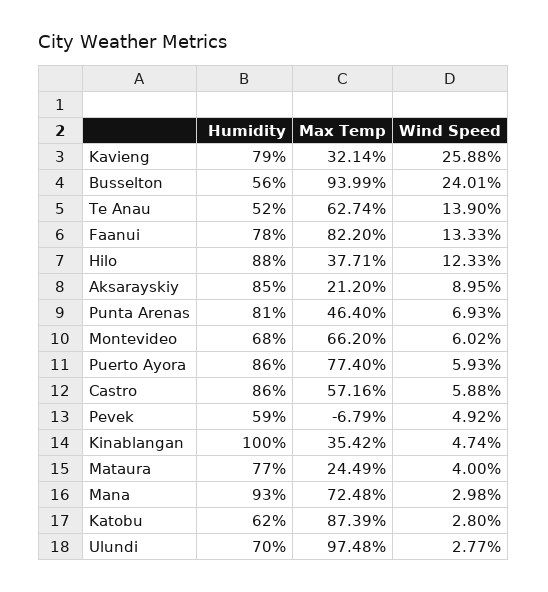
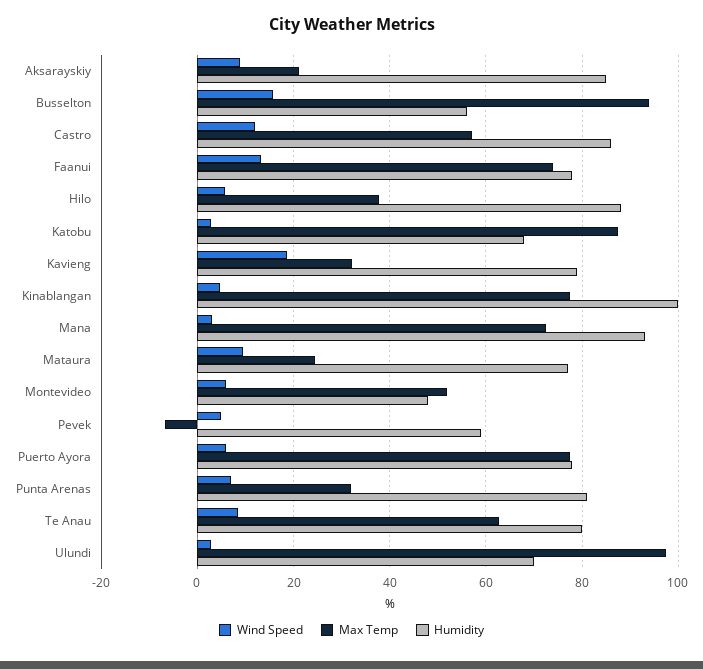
Wind Speed, Kavieng: 25.88 -> 18
Wind Speed, Busselton: 24.01 -> 16
Humidity, Te Anau: 52 -> 80
Wind Speed, Te Anau: 13.9 -> 8
Max Temp, Faanui: 82.2 -> 74
Wind Speed, Hilo: 12.33 -> 6
Max Temp, Punta Arenas: 46.4 -> 32
Humidity, Montevideo: 68 -> 48
Max Temp, Montevideo: 66.2 -> 52
Humidity, Puerto Ayora: 86 -> 78
Wind Speed, Castro: 5.88 -> 12
Max Temp, Kinablangan: 35.42 -> 78
Wind Speed, Mataura: 4 -> 10
Humidity, Katobu: 62 -> 68

